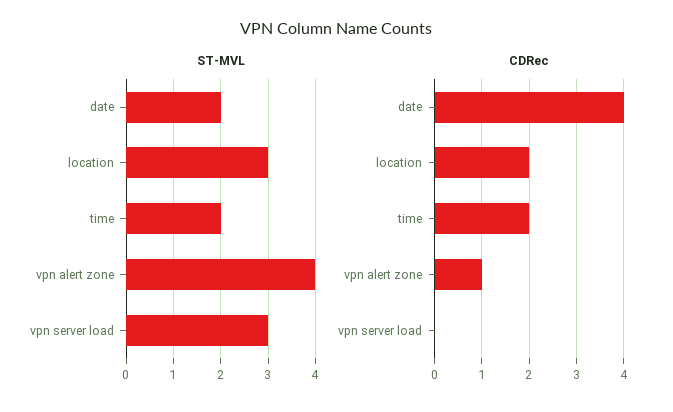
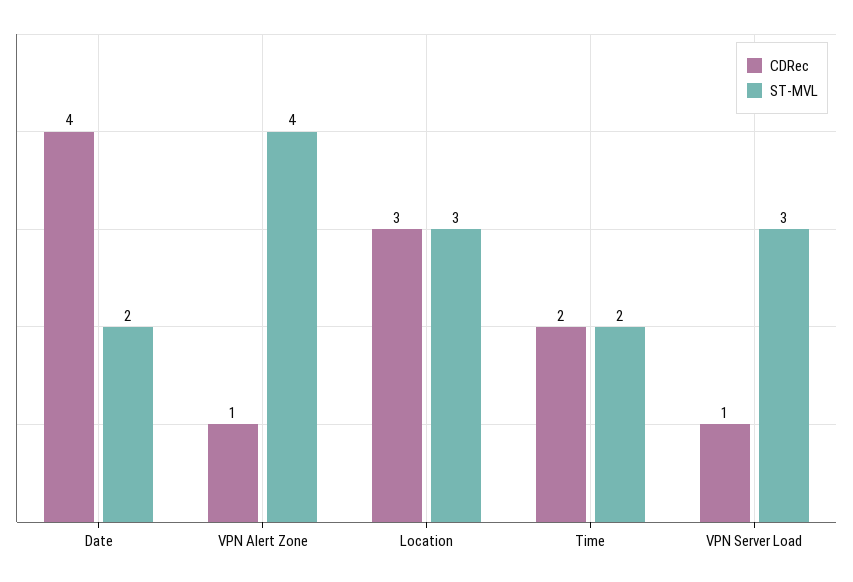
CDRec, location: 2 -> 3
CDRec, vpn server load: 0 -> 1

